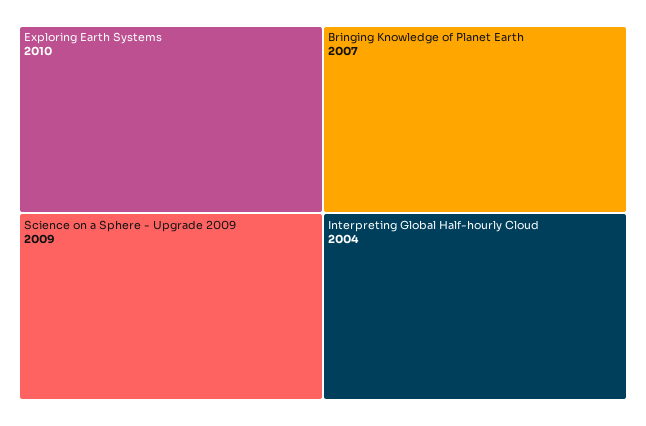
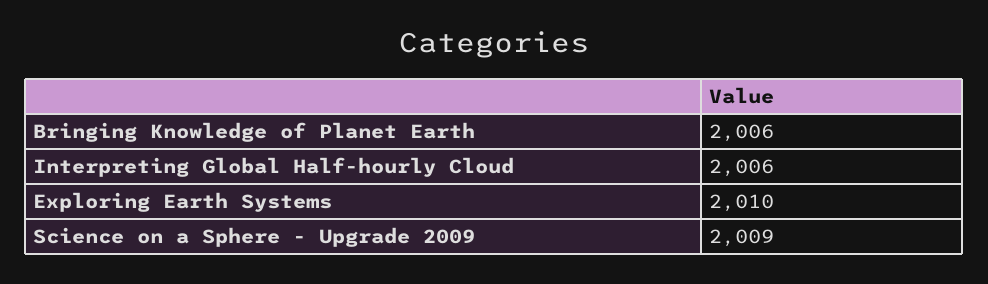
Bringing Knowledge of Planet Earth: 2007 -> 2006
Interpreting Global Half-hourly Cloud: 2004 -> 2006

